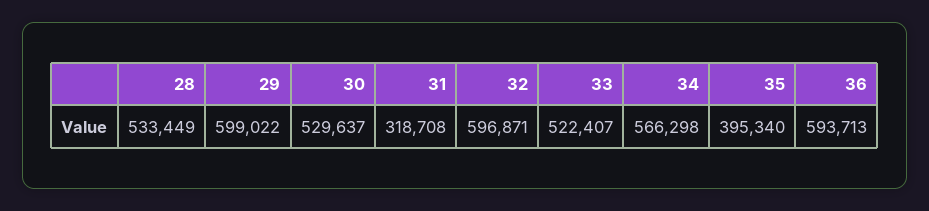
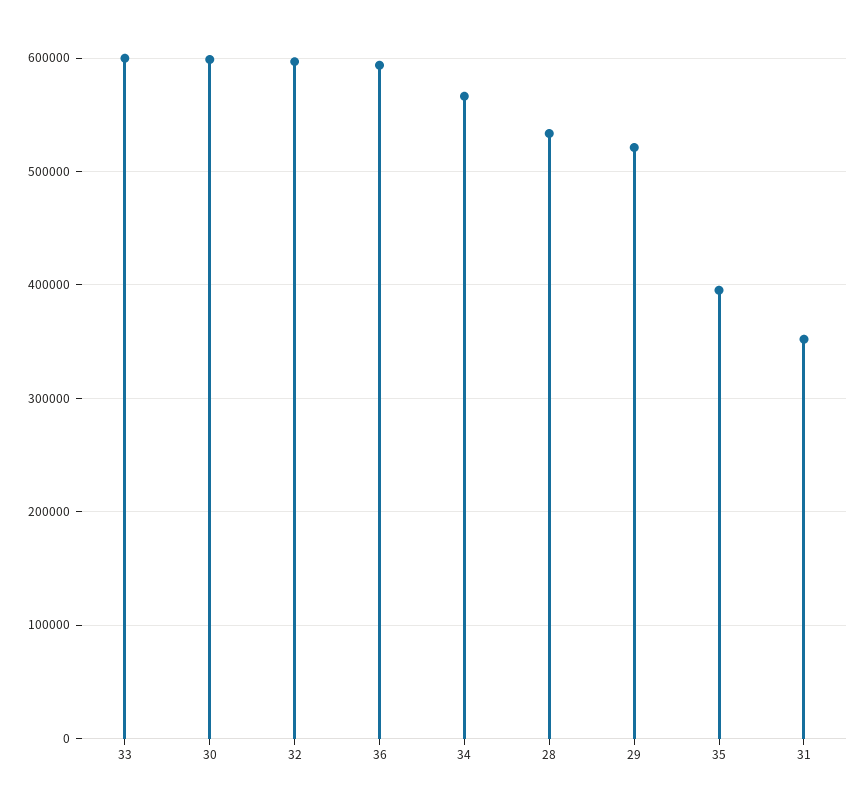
29: 599022 -> 520000
30: 529637 -> 600000
31: 318708 -> 350000
33: 522407 -> 600000

